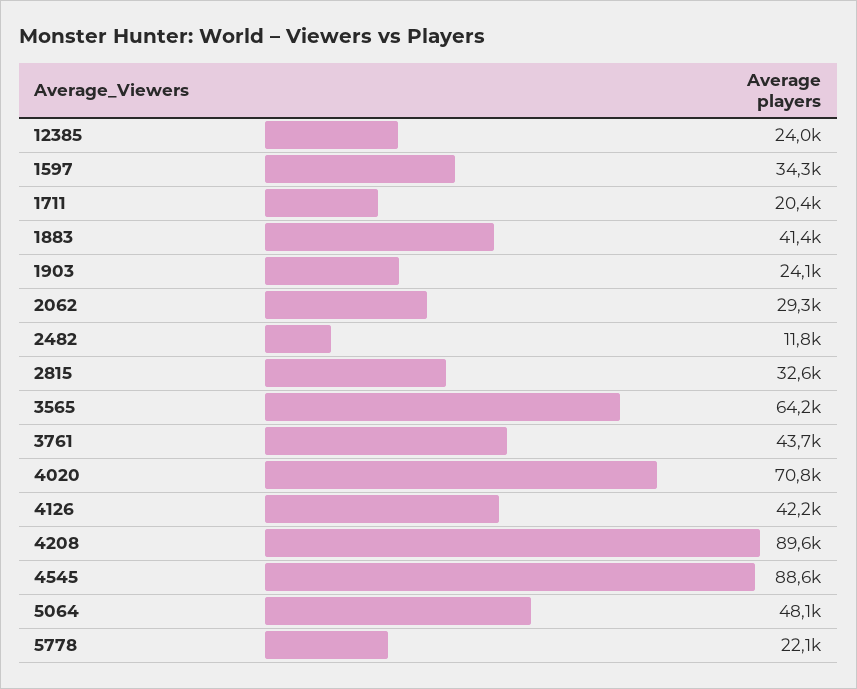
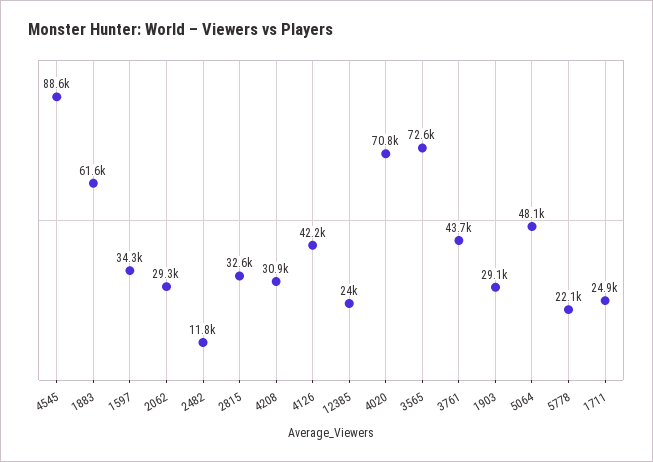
1711: 20400 -> 24900
1883: 41400 -> 61600
1903: 24100 -> 29100
3565: 64200 -> 72600
4208: 89600 -> 30900

